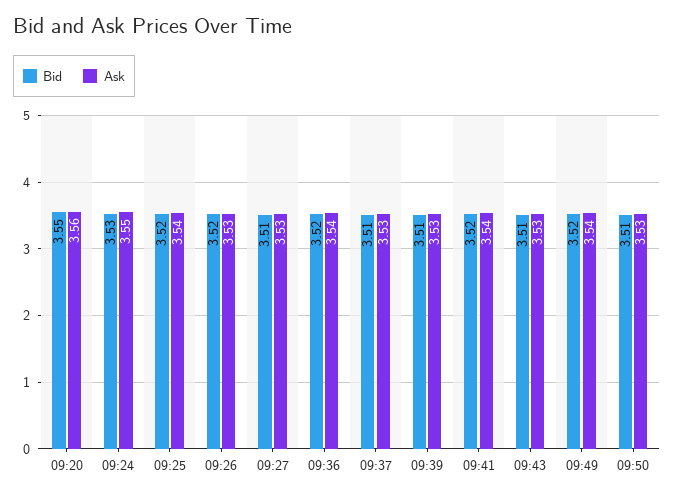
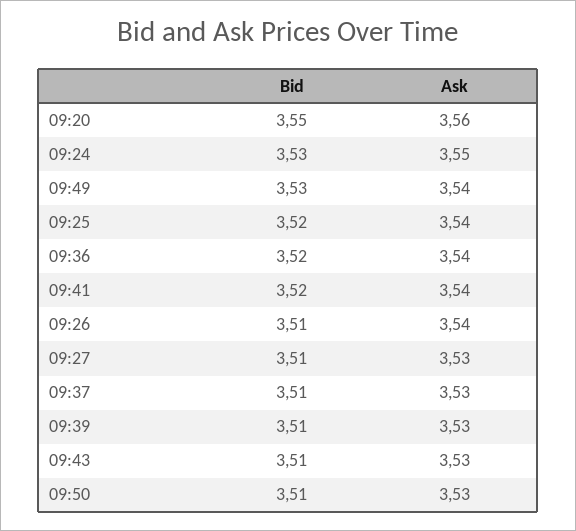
Bid, 09:26: 3.52 -> 3.51
Ask, 09:26: 3.53 -> 3.54
Bid, 09:49: 3.52 -> 3.53

